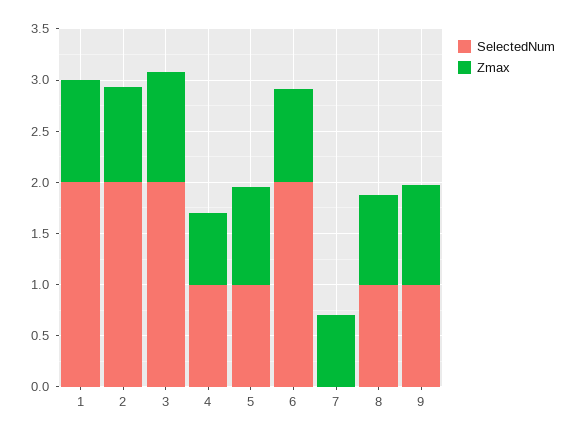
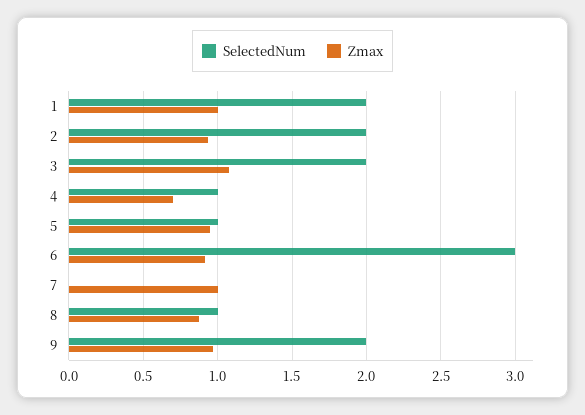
SelectedNum, 6: 2 -> 3
Zmax, 7: 0.7 -> 1
SelectedNum, 9: 1 -> 2

